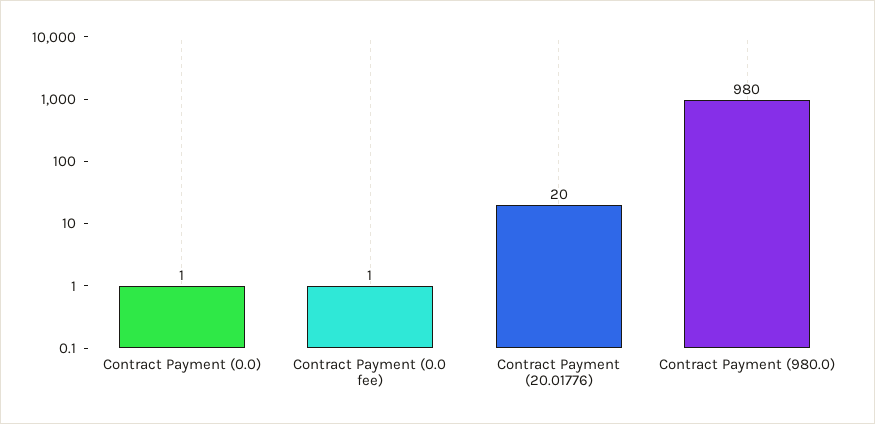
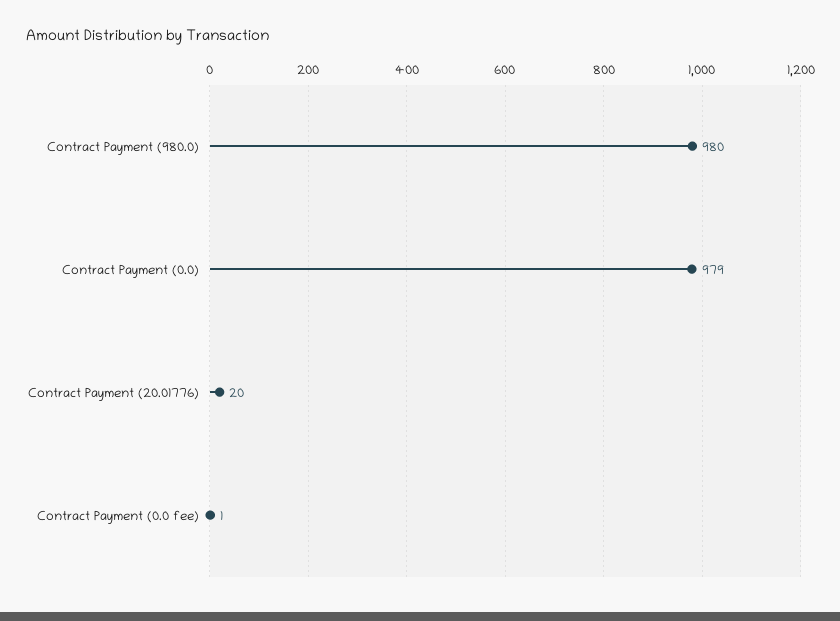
Contract Payment (0.0): 1 -> 979

